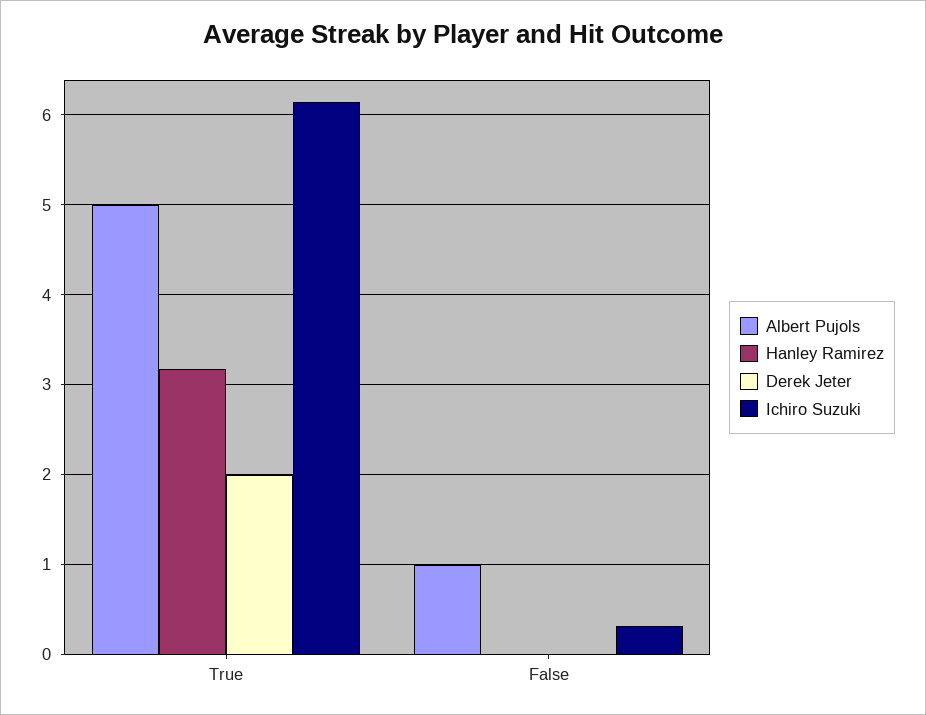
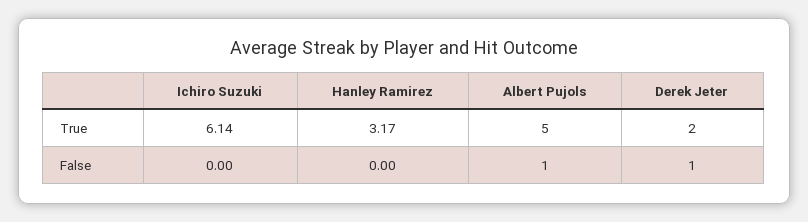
Derek Jeter, False: 0 -> 1
Ichiro Suzuki, False: 0.3 -> 0

